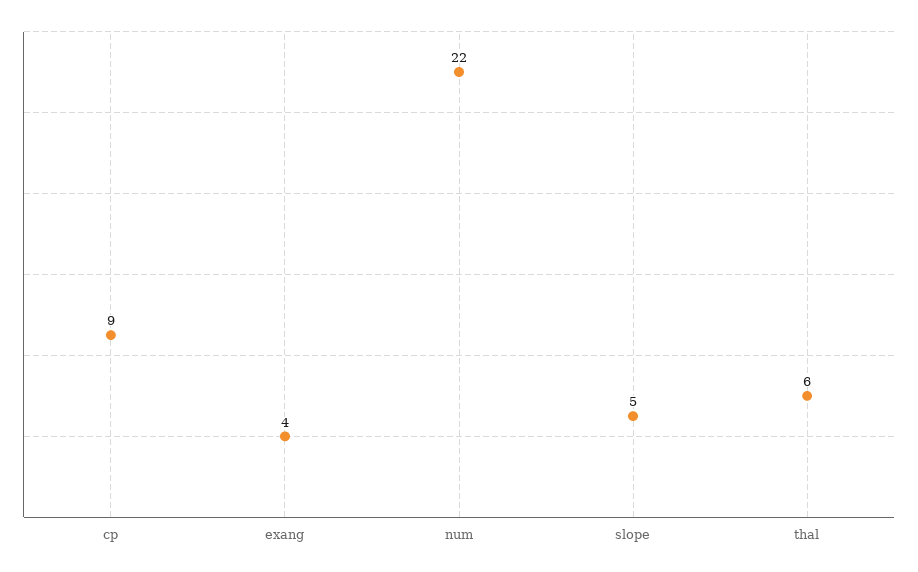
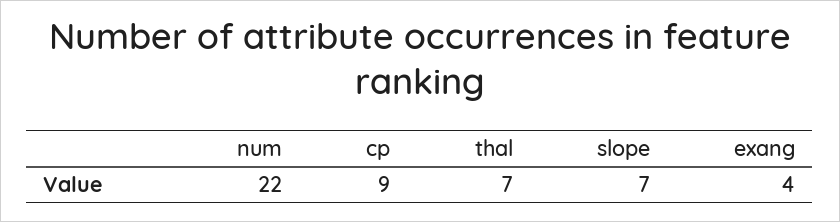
slope: 5 -> 7
thal: 6 -> 7

